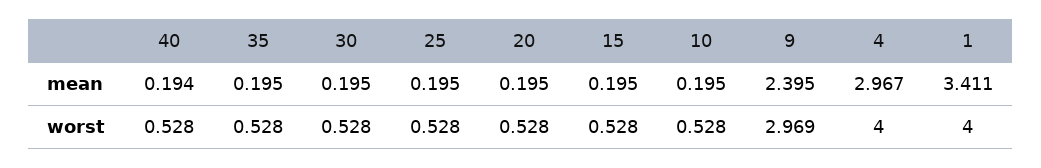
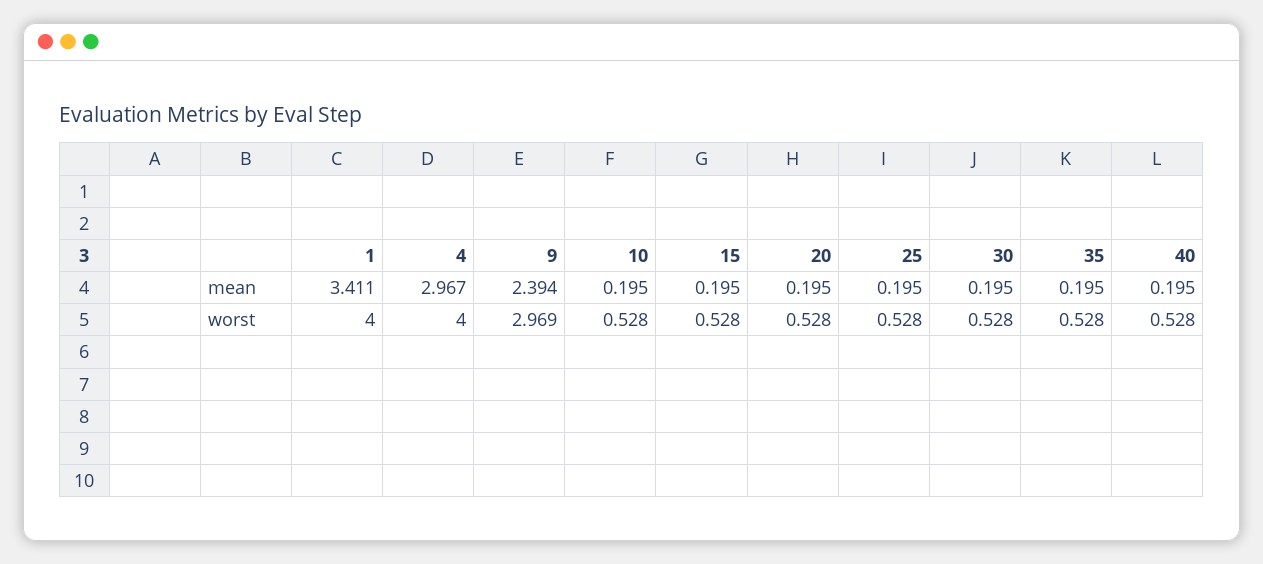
40, mean: 0.194 -> 0.195
9, mean: 2.395 -> 2.394

